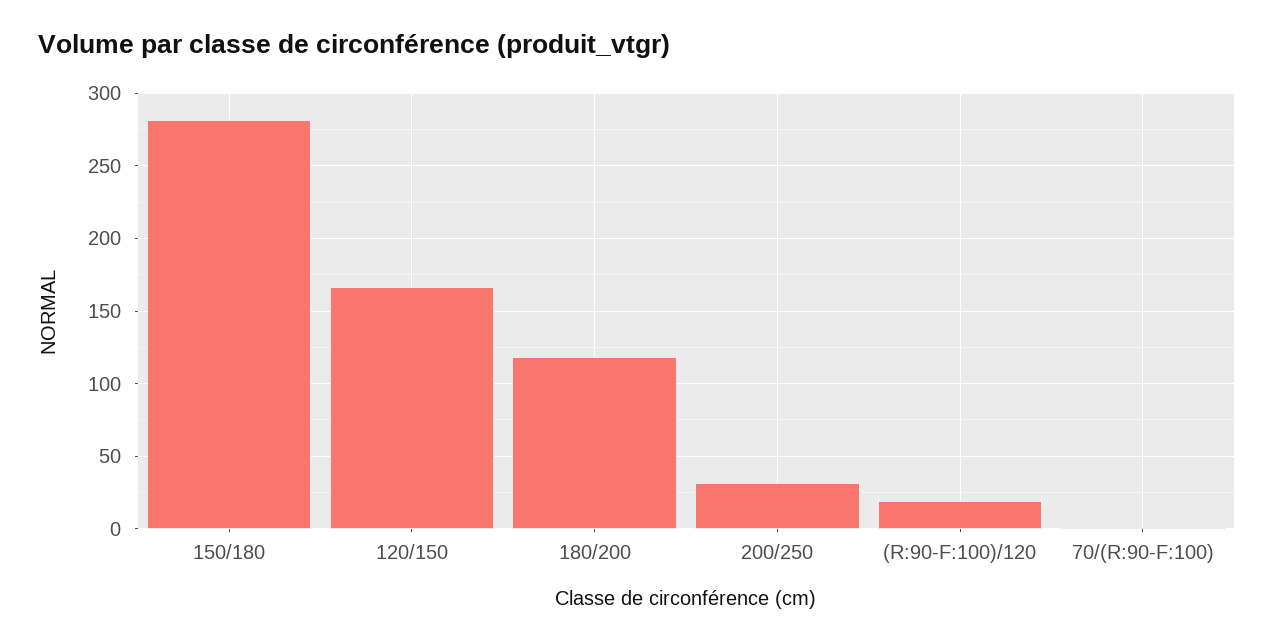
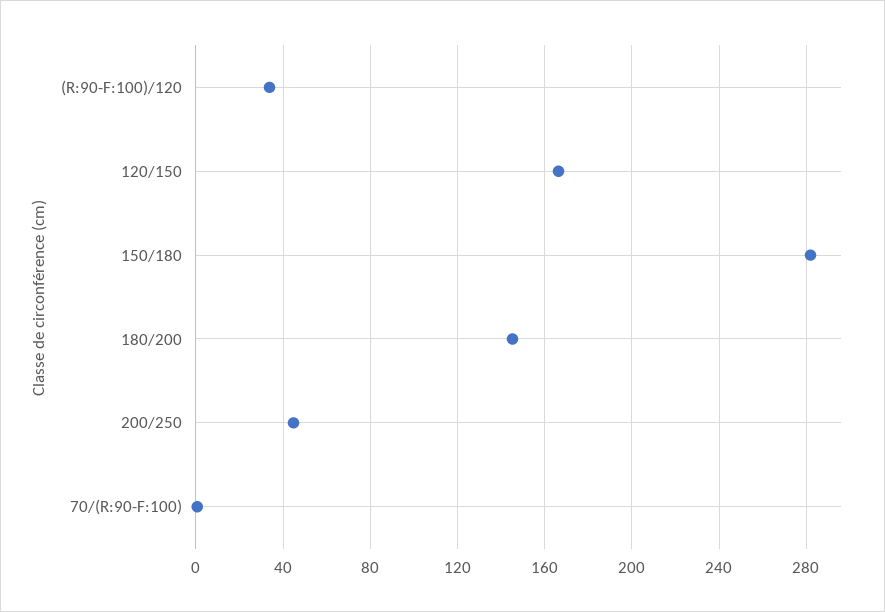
180/200: 120 -> 145
200/250: 30 -> 45
(R:90-F:100)/120: 20 -> 35

